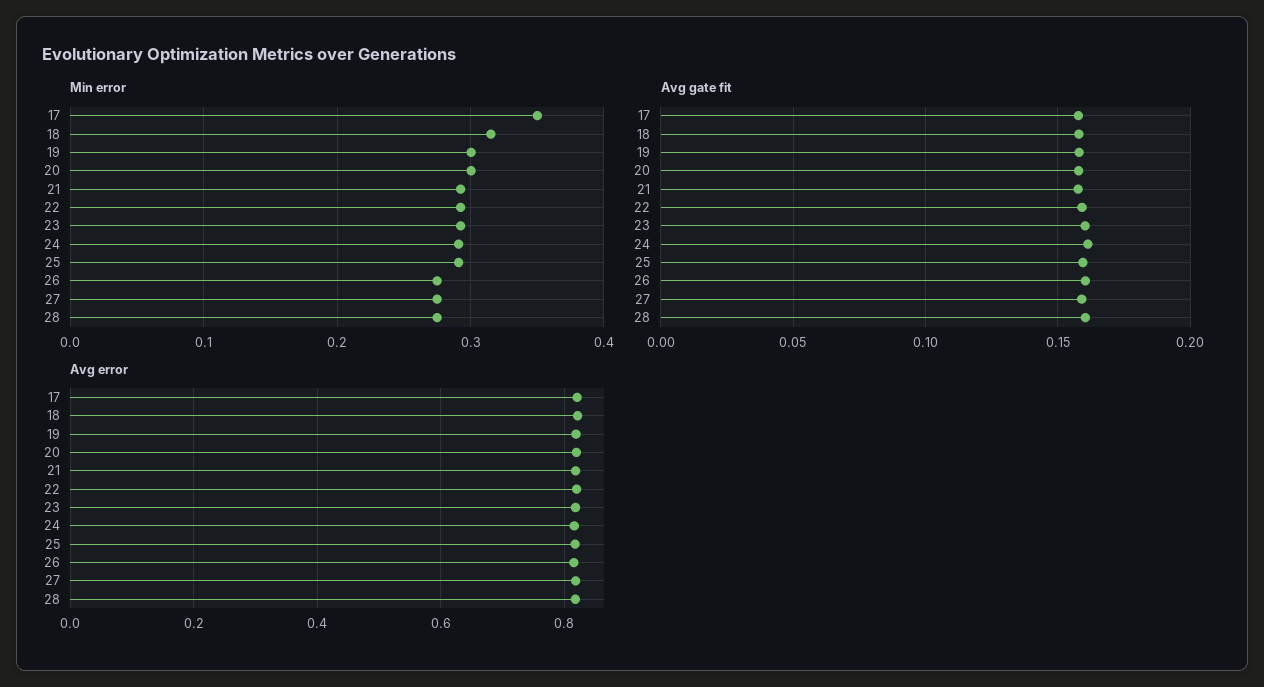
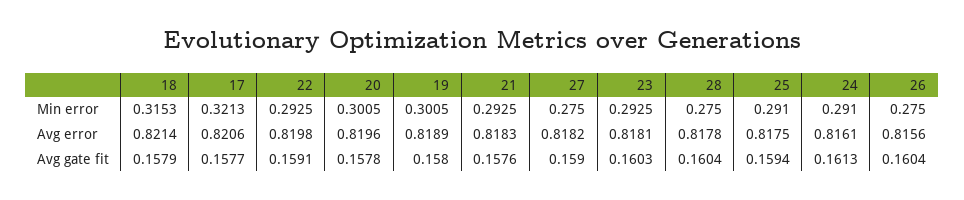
Min error, 17: 0.35 -> 0.3213

